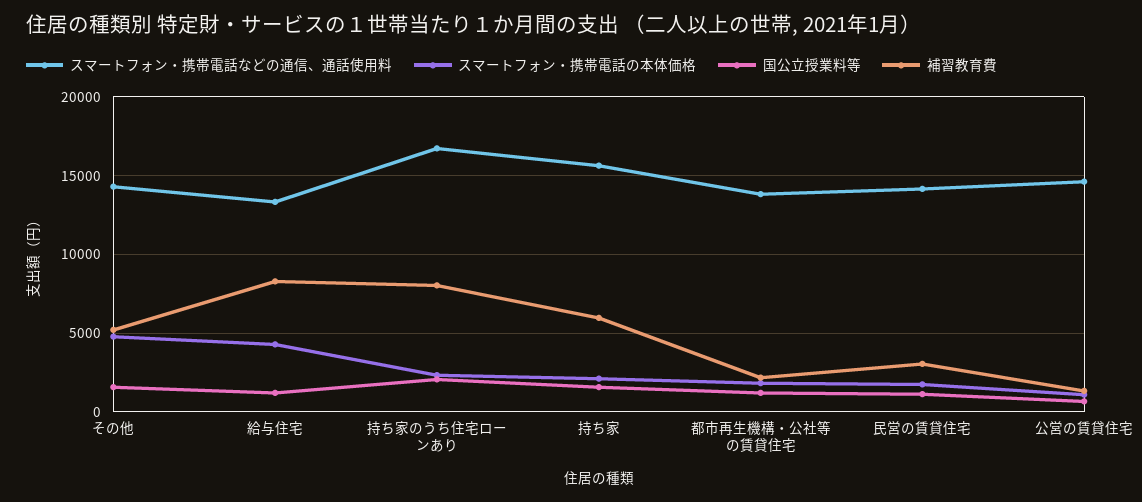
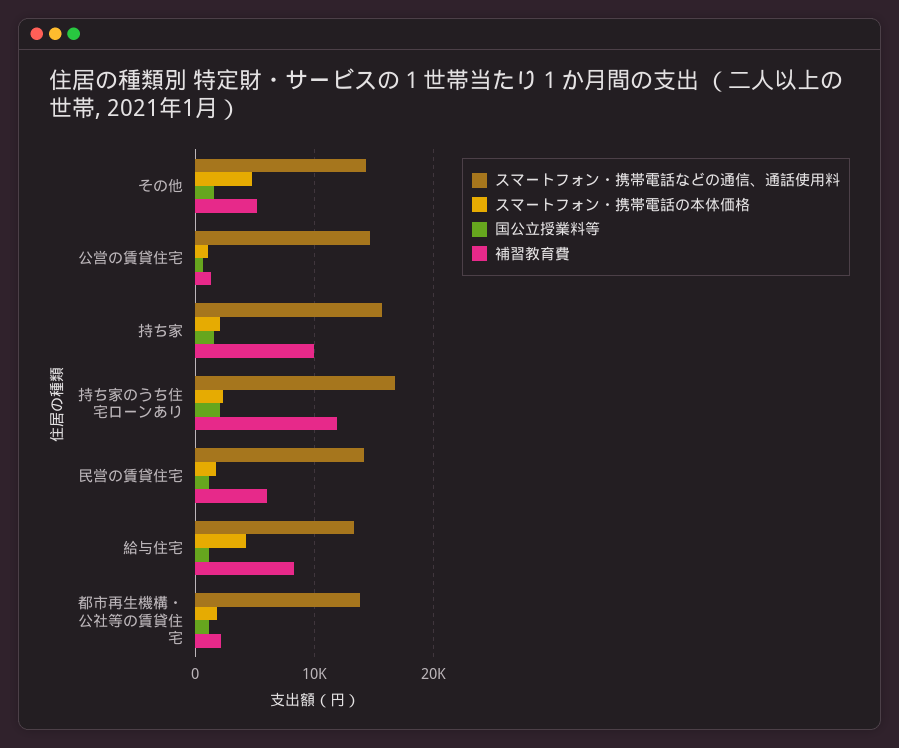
補習教育費, 持ち家のうち住宅ローンあり: 8000 -> 12000
補習教育費, 持ち家: 6000 -> 10000
補習教育費, 民営の賃貸住宅: 3000 -> 6000

